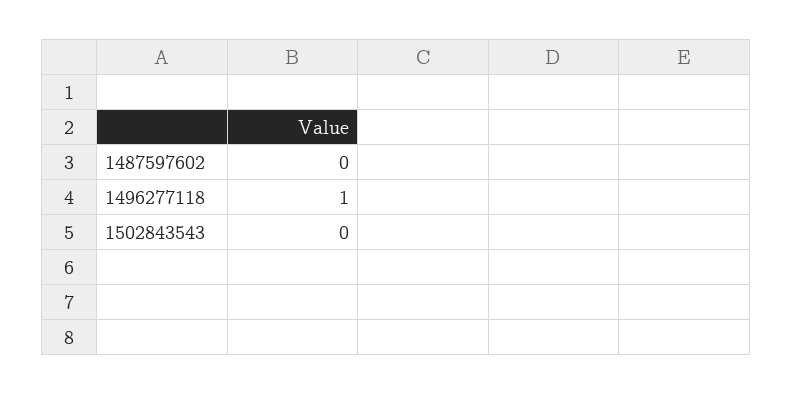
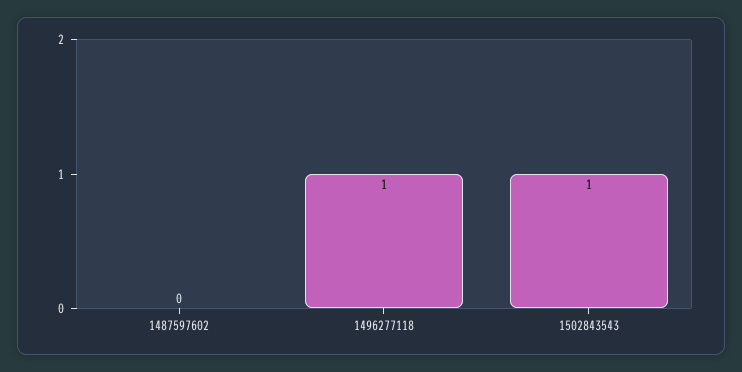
1502843543: 0 -> 1

